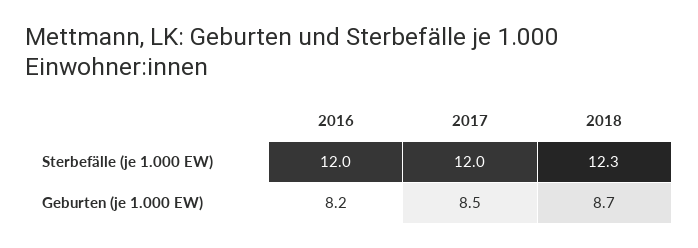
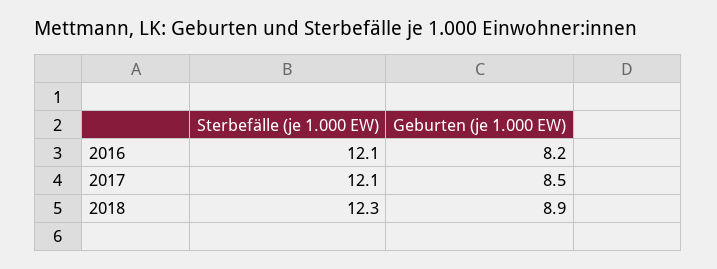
2016, Sterbefälle (je 1.000 EW): 12 -> 12.1
2017, Sterbefälle (je 1.000 EW): 12 -> 12.1
2018, Geburten (je 1.000 EW): 8.7 -> 8.9

